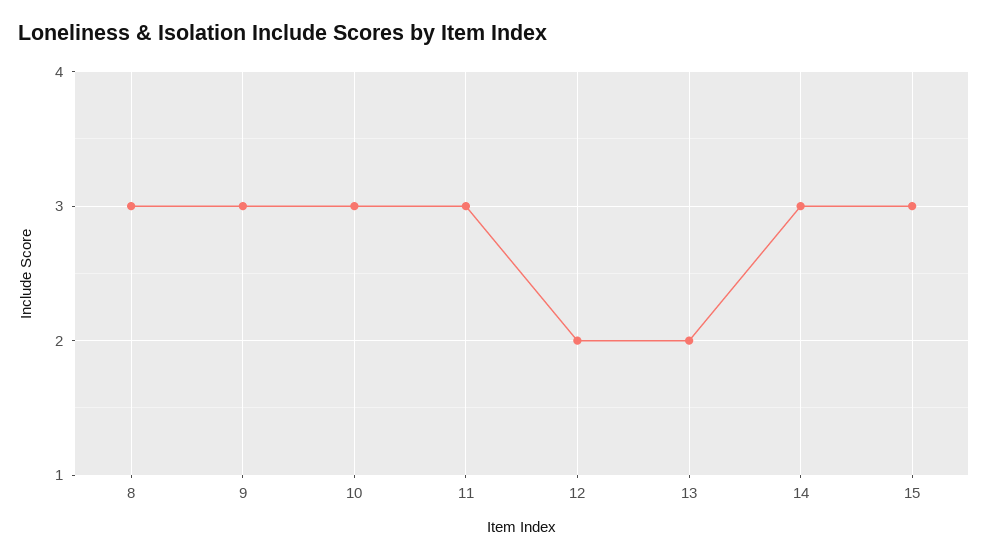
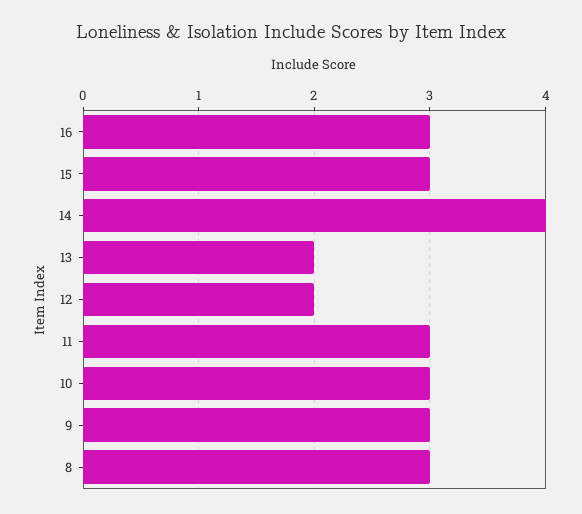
14: 3 -> 4
16: none -> 3

